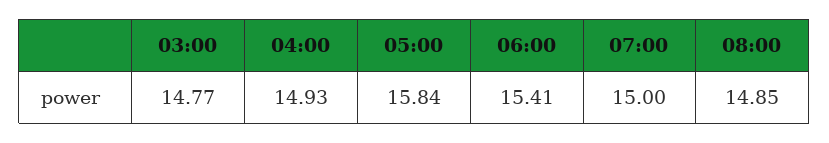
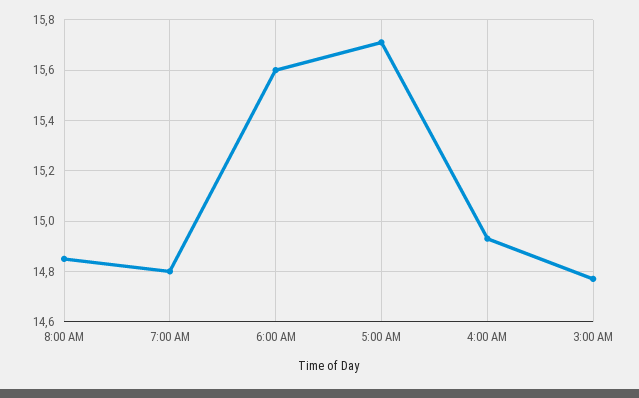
05:00: 15.84 -> 15.7
06:00: 15.41 -> 15.6
07:00: 15 -> 14.8

